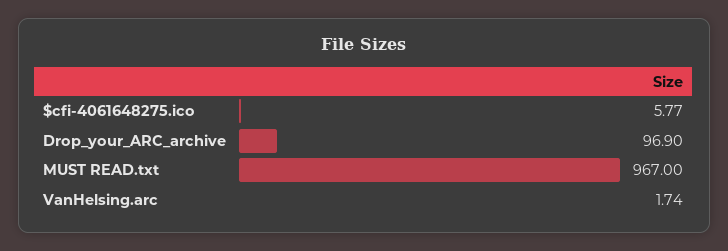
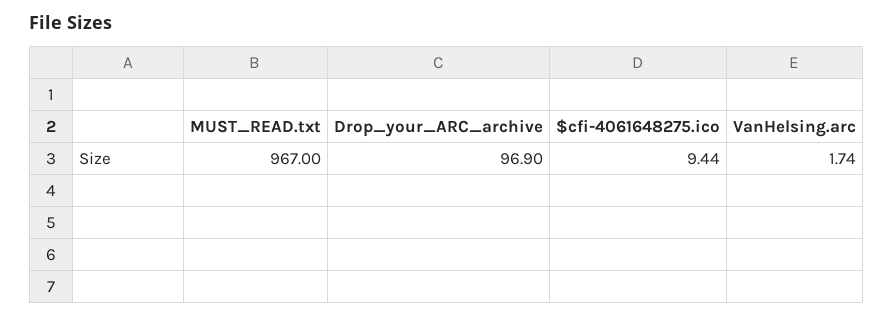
$cfi-4061648275.ico: 5.77 -> 9.44

